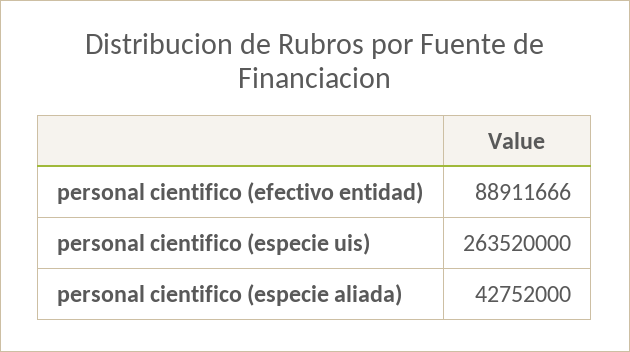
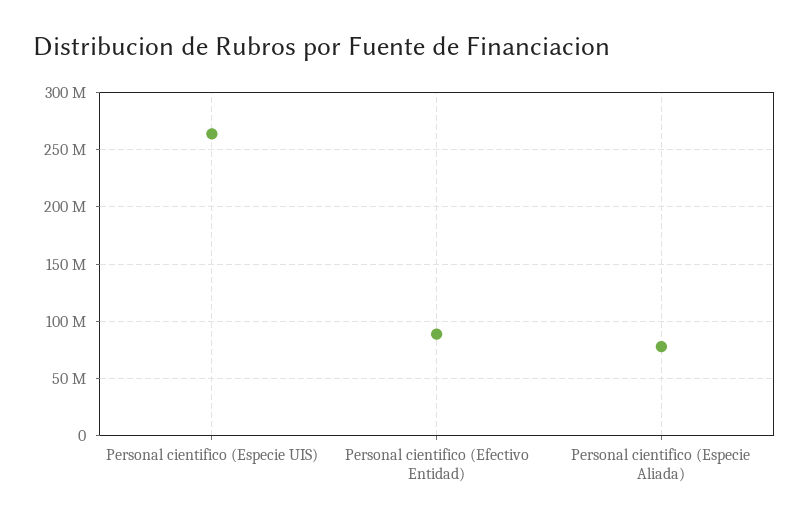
personal cientifico (especie aliada): 42752000 -> 80000000

